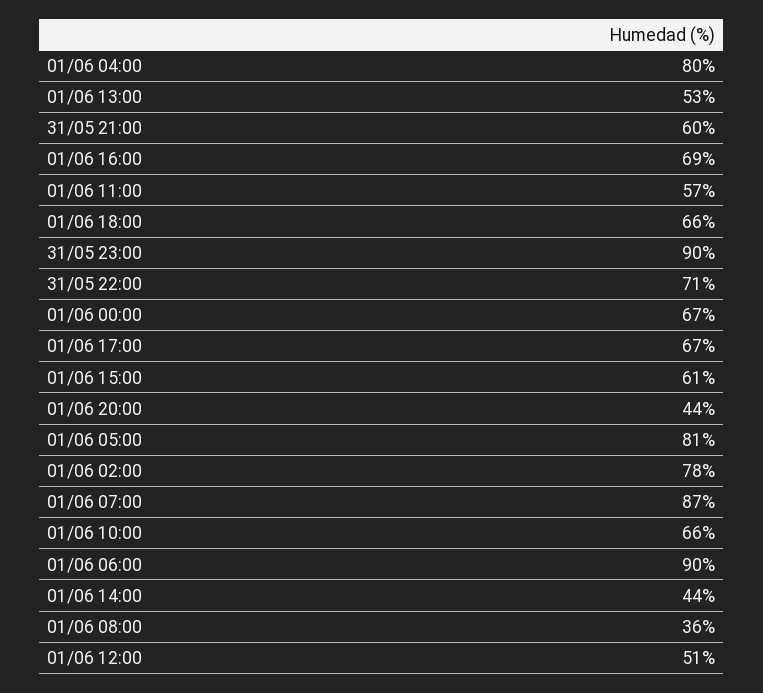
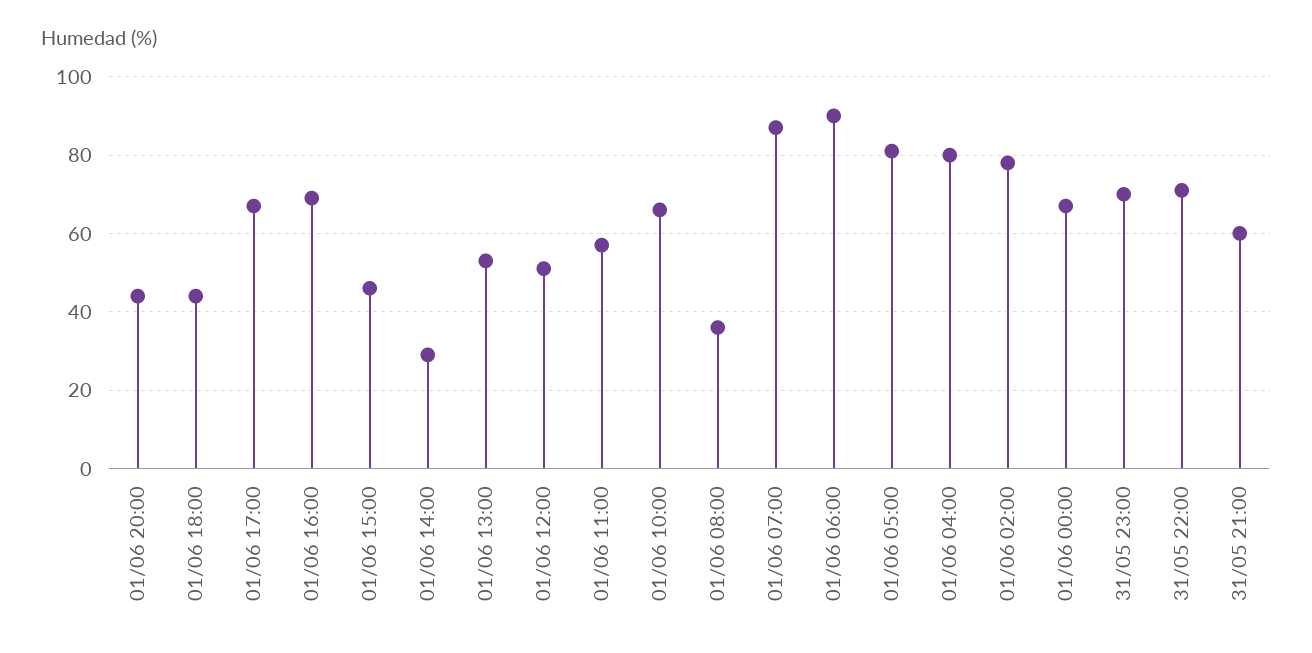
01/06 18:00: 66 -> 45
31/05 23:00: 90 -> 70
01/06 15:00: 61 -> 45
01/06 14:00: 44 -> 30

